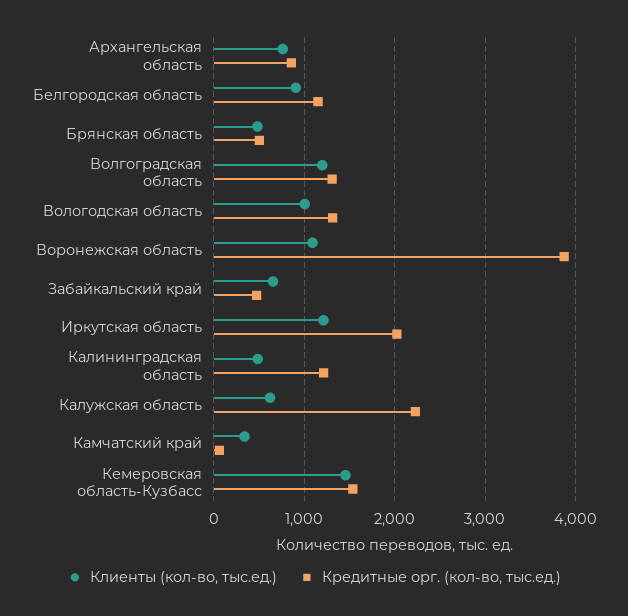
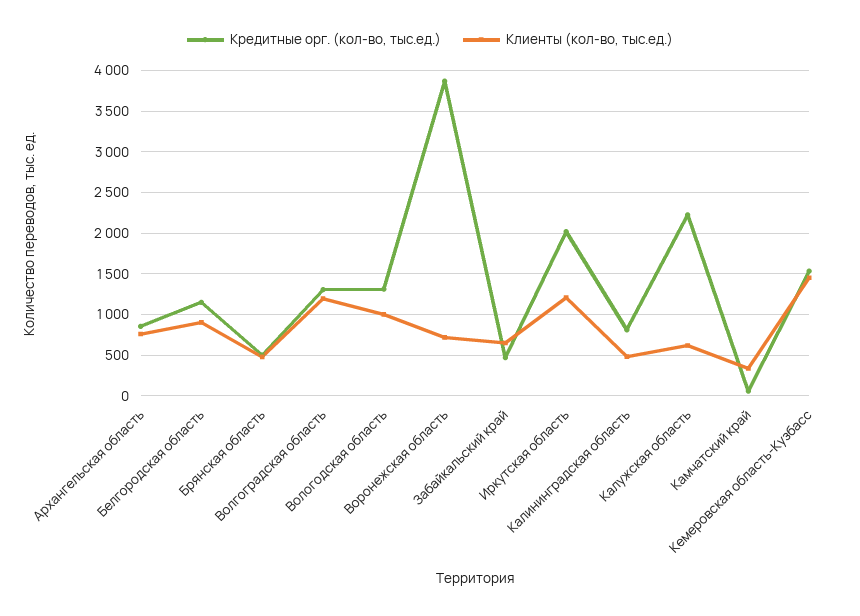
Клиенты (кол-во, тыс.ед.), Воронежская область: 1100 -> 700
Кредитные орг. (кол-во, тыс.ед.), Калининградская область: 1200 -> 800

